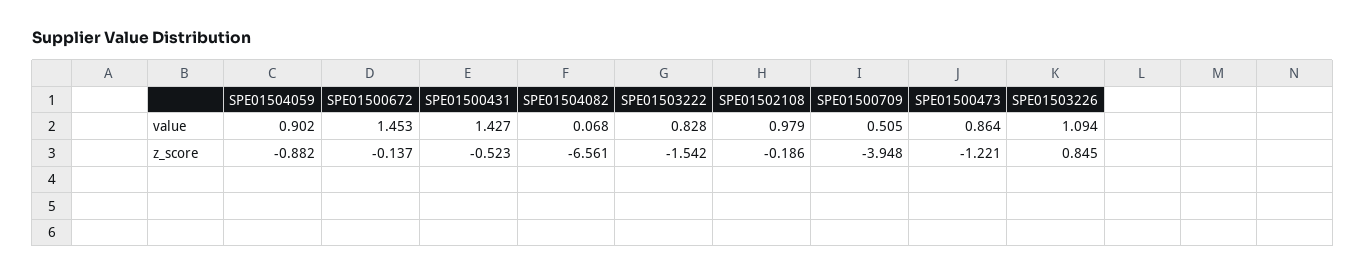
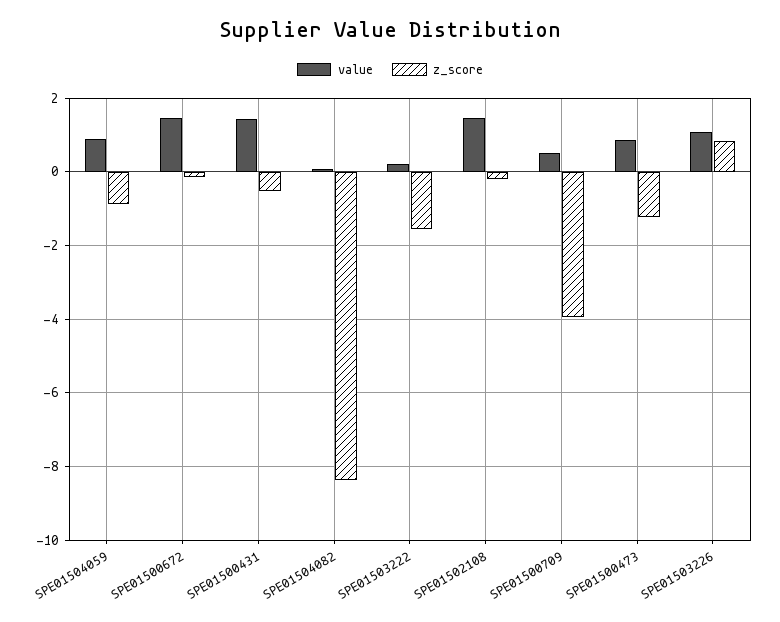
value, SPE01503222: 0.828 -> 0.2
value, SPE01502108: 0.979 -> 1.4
z_score, SPE01504082: -6.561 -> -8.4

